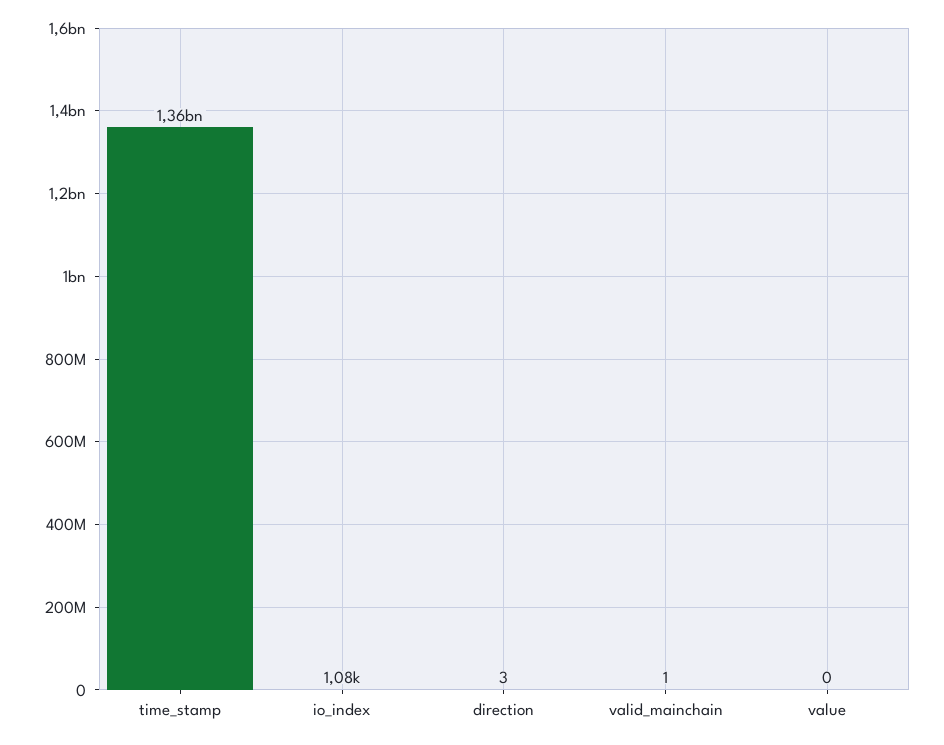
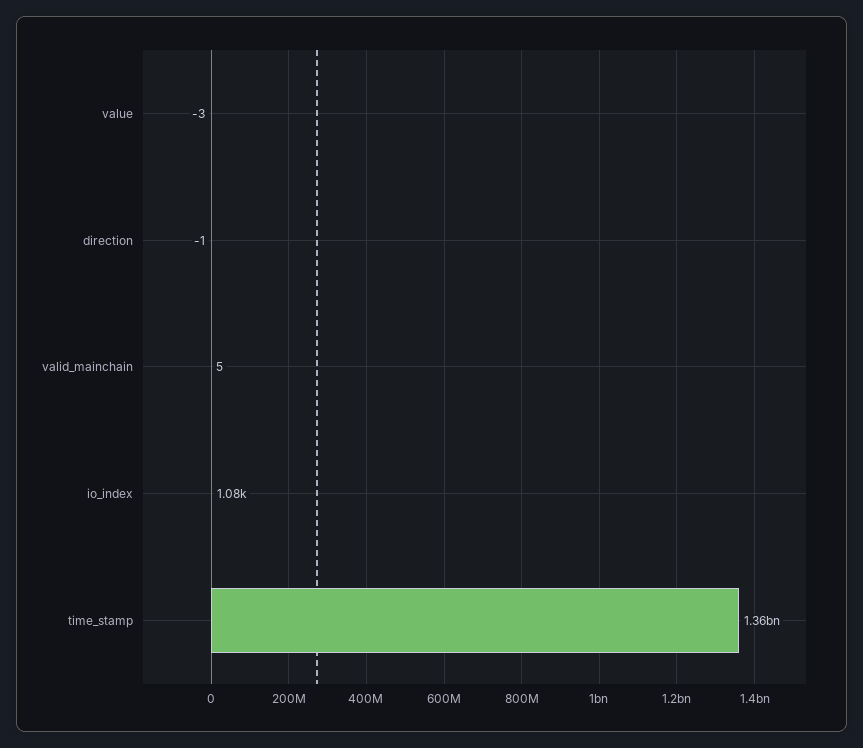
direction: 3 -> -1
valid_mainchain: 1 -> 5
value: 0 -> -3

